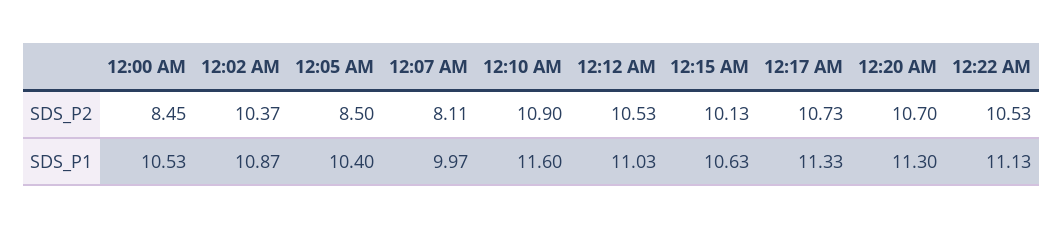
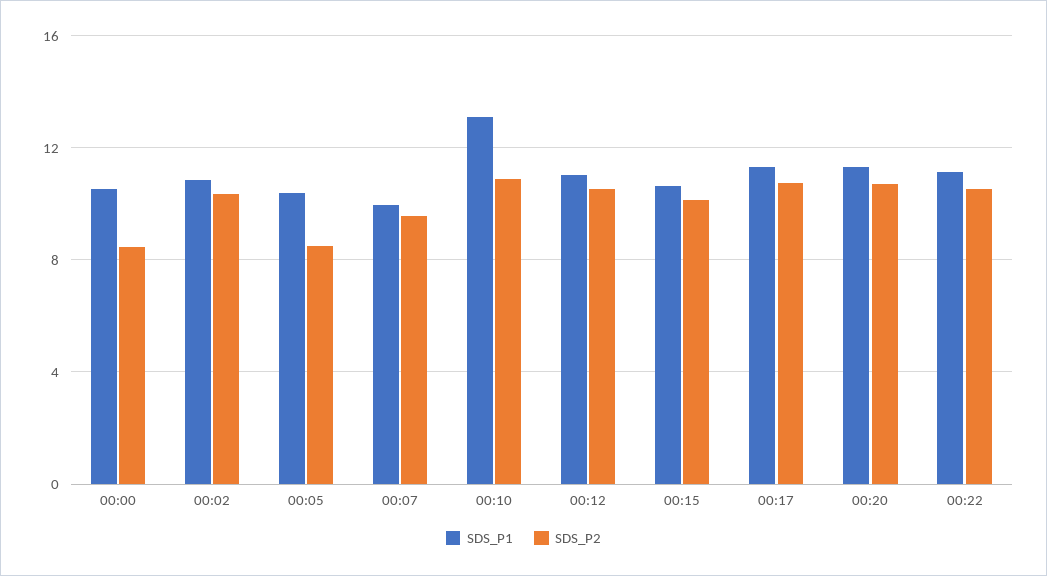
SDS_P2, 12:07 AM: 8.11 -> 9.5
SDS_P1, 12:10 AM: 11.6 -> 13

